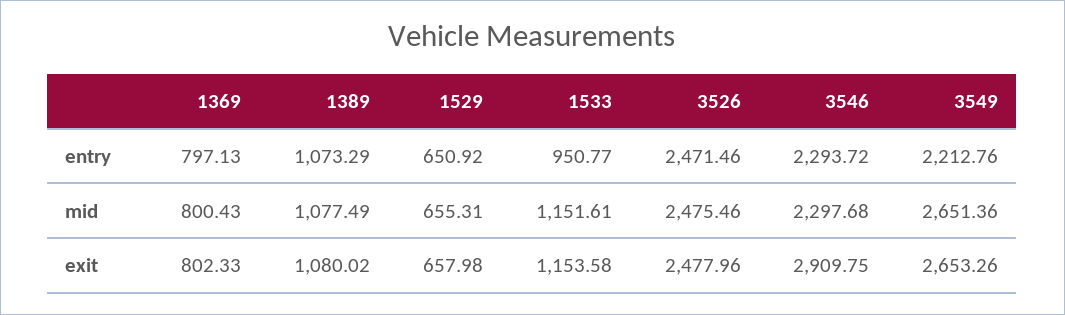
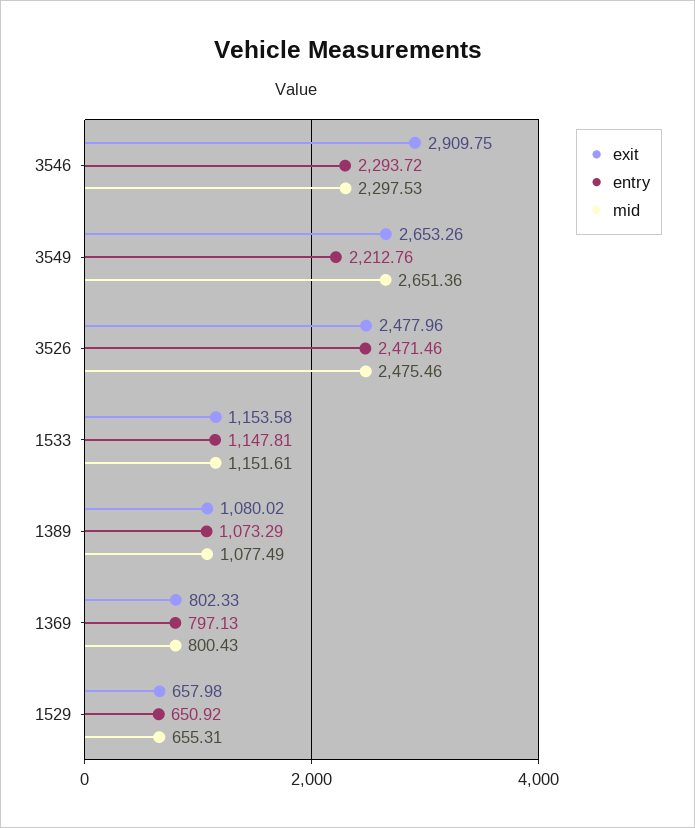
entry, 1533: 950.77 -> 1147.81
mid, 3546: 2297.68 -> 2297.53

